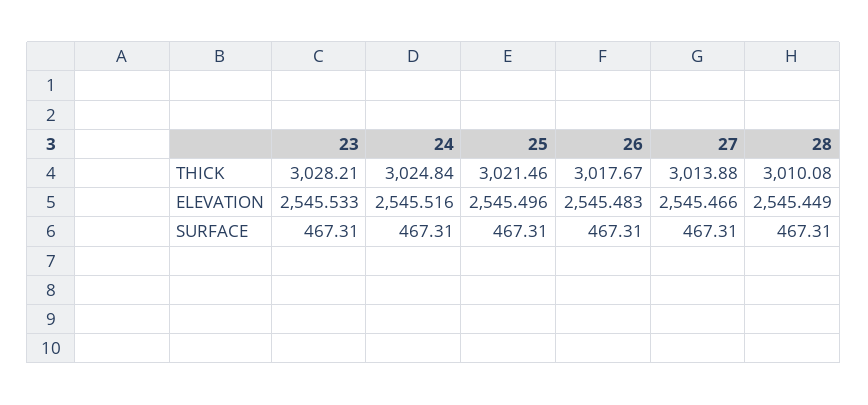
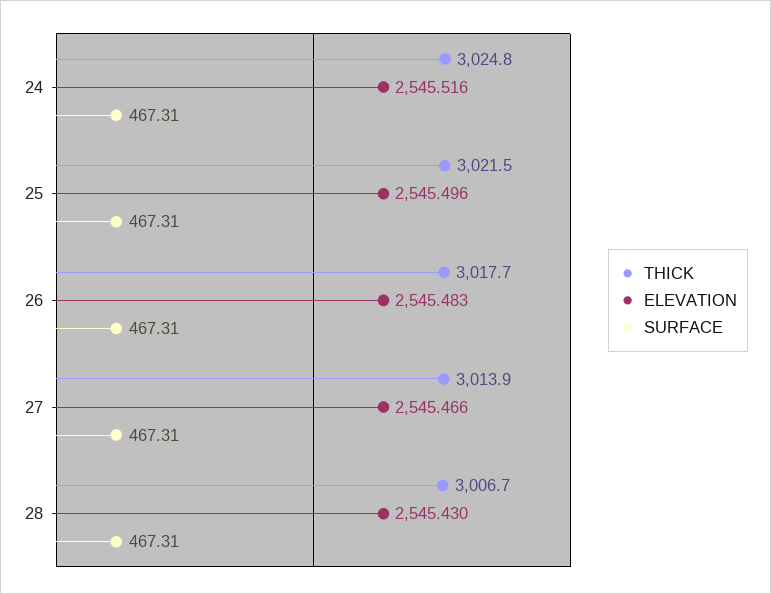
THICK, 23: 3028.21 -> none
THICK, 28: 3010.08 -> 3006.7
ELEVATION, 23: 2545.533 -> none
ELEVATION, 28: 2545.449 -> 2545.43
SURFACE, 23: 467.31 -> none

